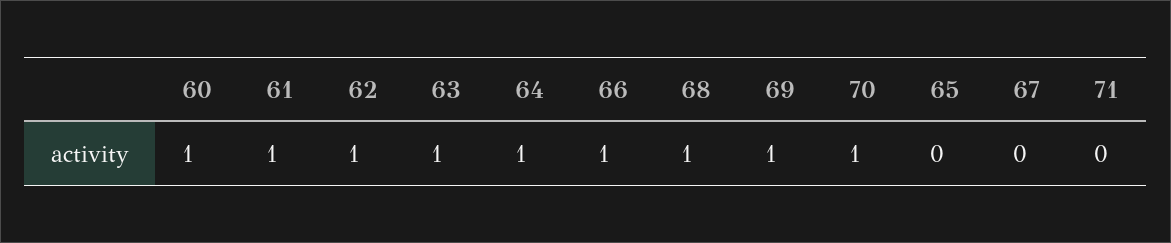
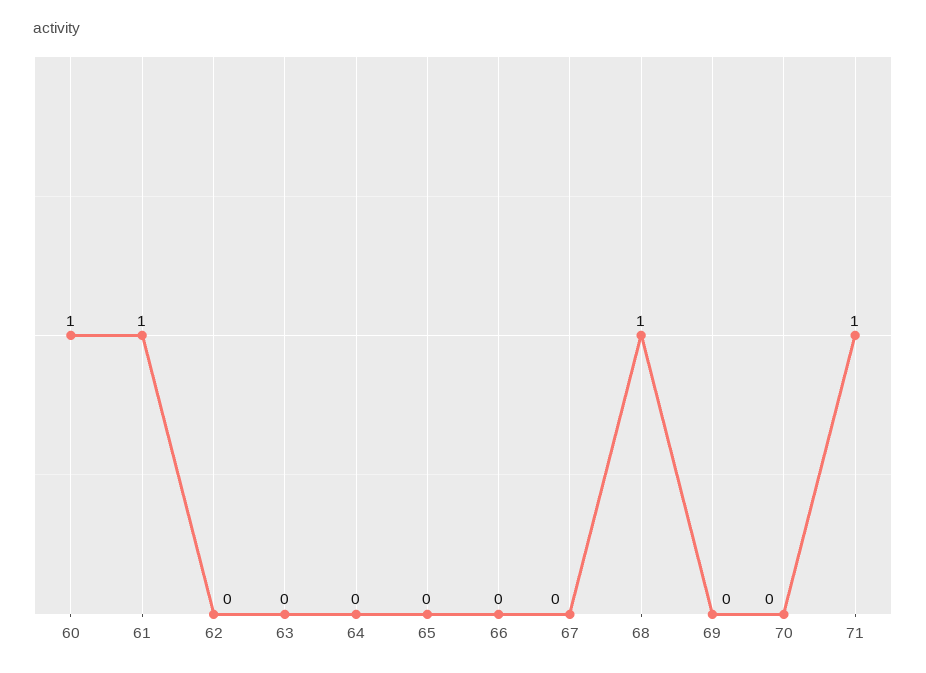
62: 1 -> 0
63: 1 -> 0
64: 1 -> 0
66: 1 -> 0
69: 1 -> 0
70: 1 -> 0
71: 0 -> 1

